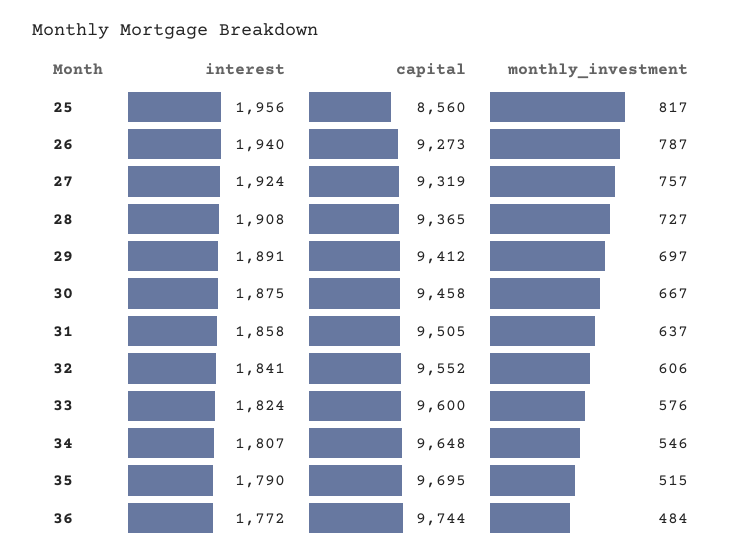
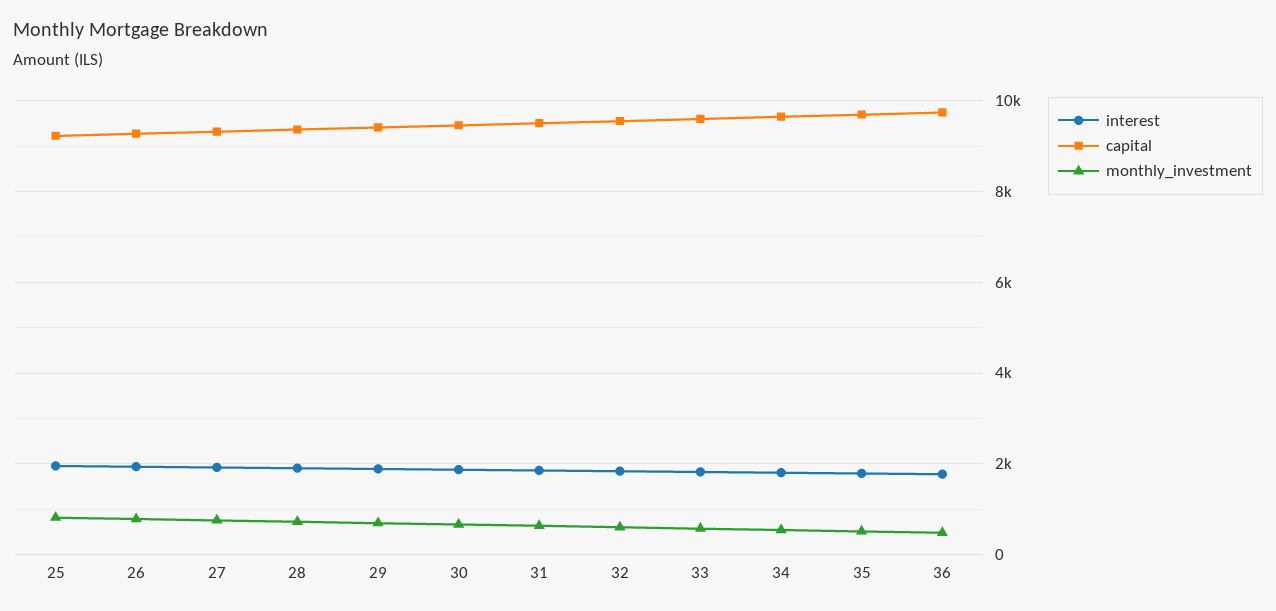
capital, 25: 8560 -> 9200

